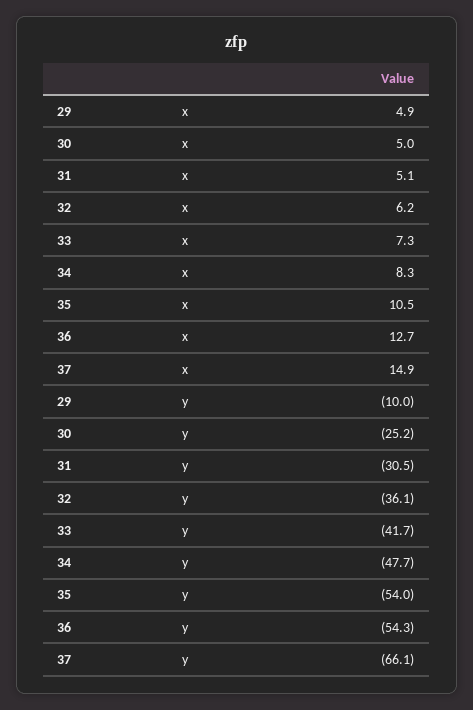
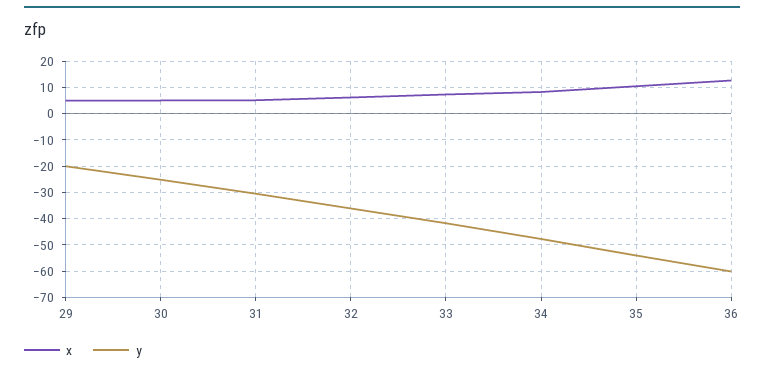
x, 37: 14.9 -> none
y, 29: -10 -> -20
y, 36: -54.3 -> -60
y, 37: -66.1 -> none

